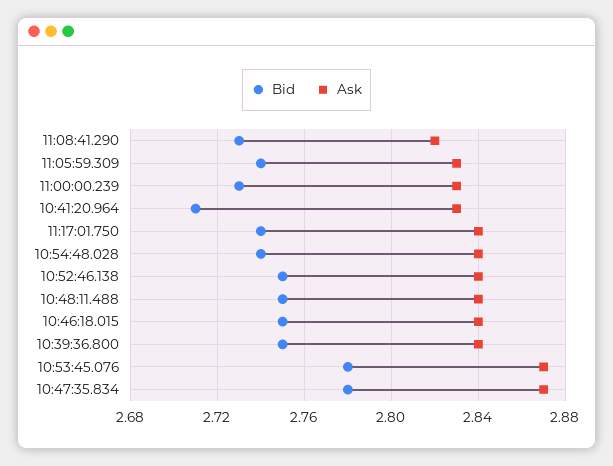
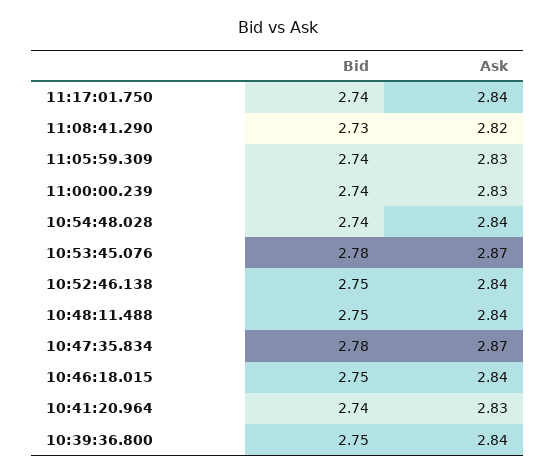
Bid, 11:00:00.239: 2.73 -> 2.74
Bid, 10:41:20.964: 2.71 -> 2.74

